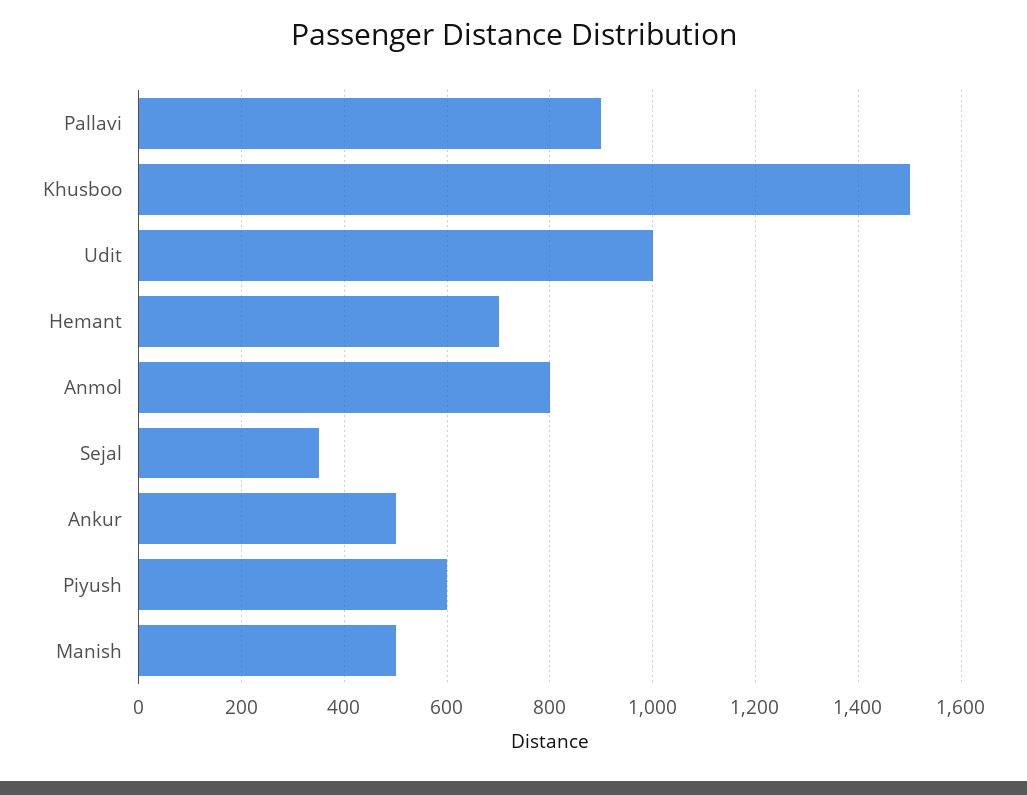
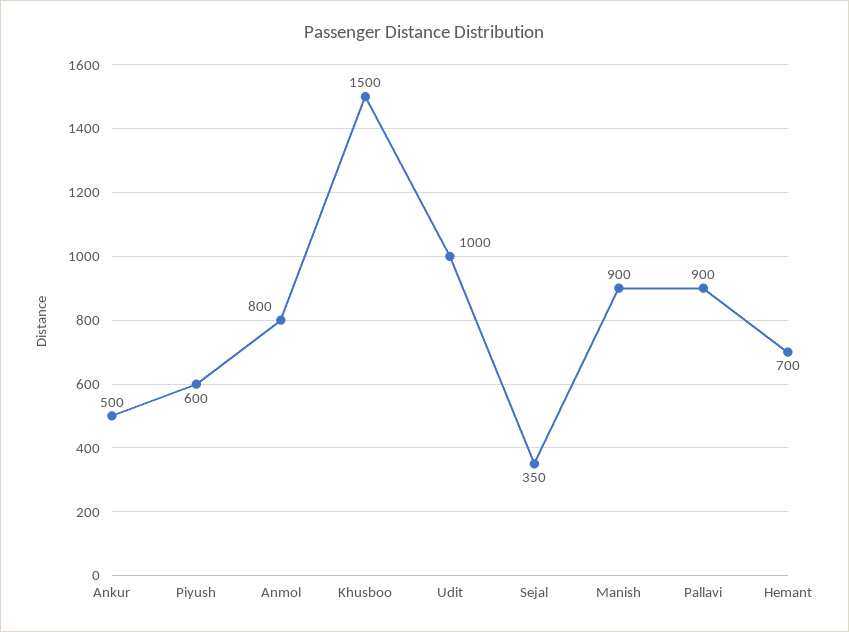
Manish: 500 -> 900

